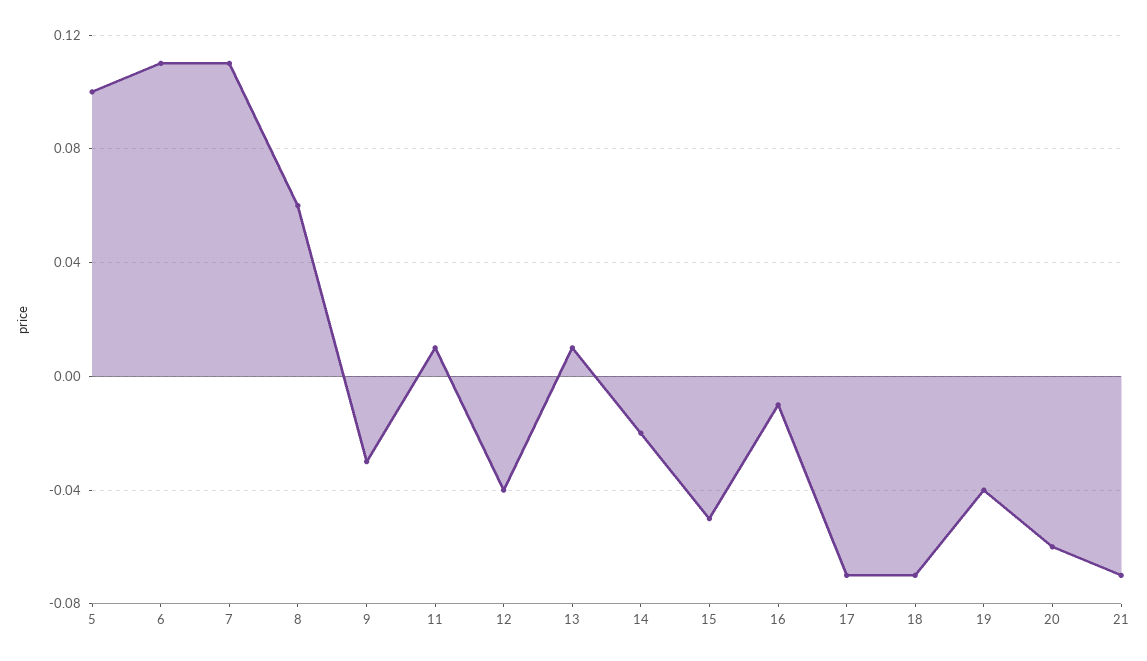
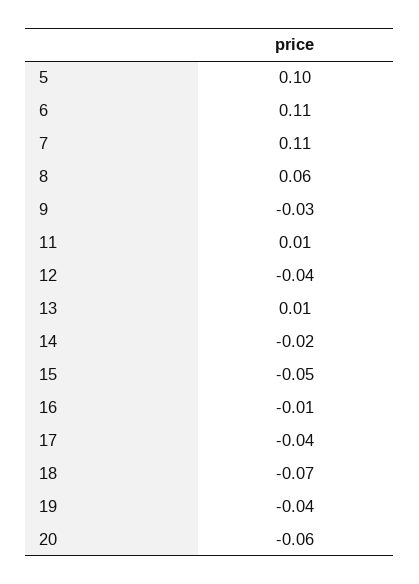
17: -0.07 -> -0.04
21: -0.07 -> none

